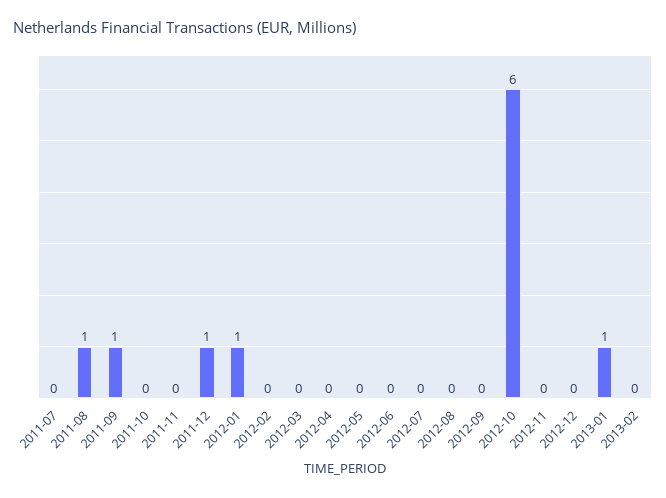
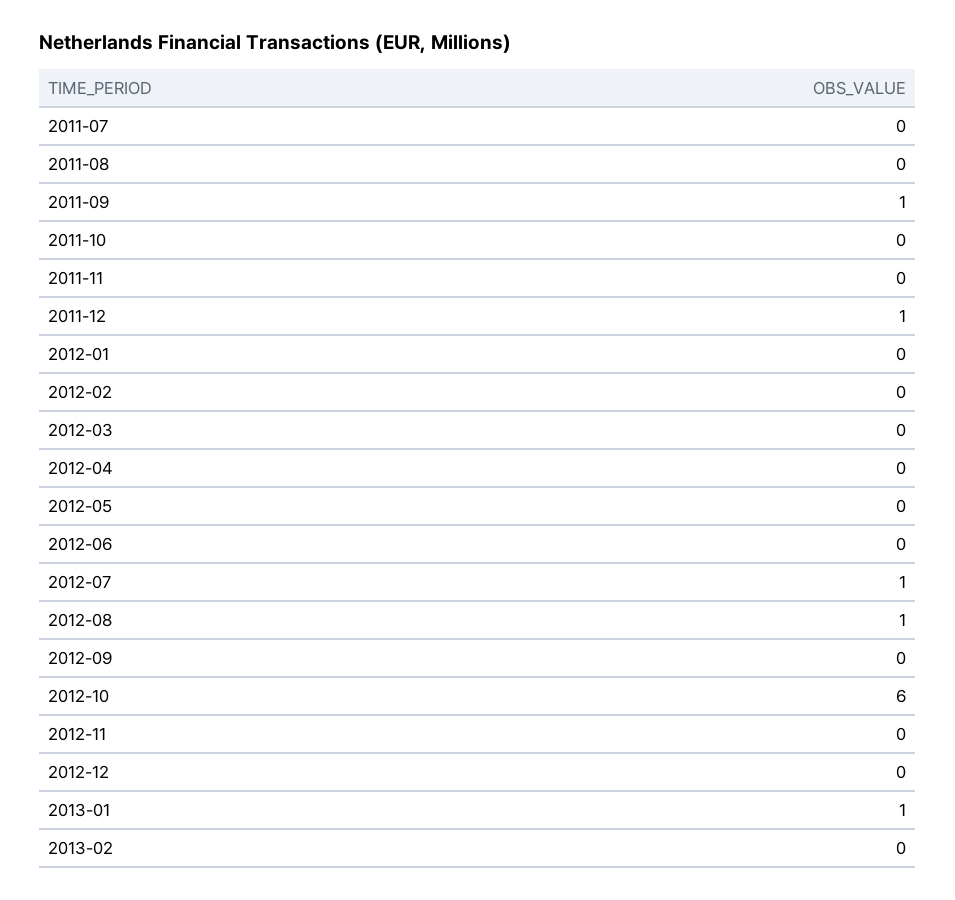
2011-08: 1 -> 0
2012-01: 1 -> 0
2012-07: 0 -> 1
2012-08: 0 -> 1

